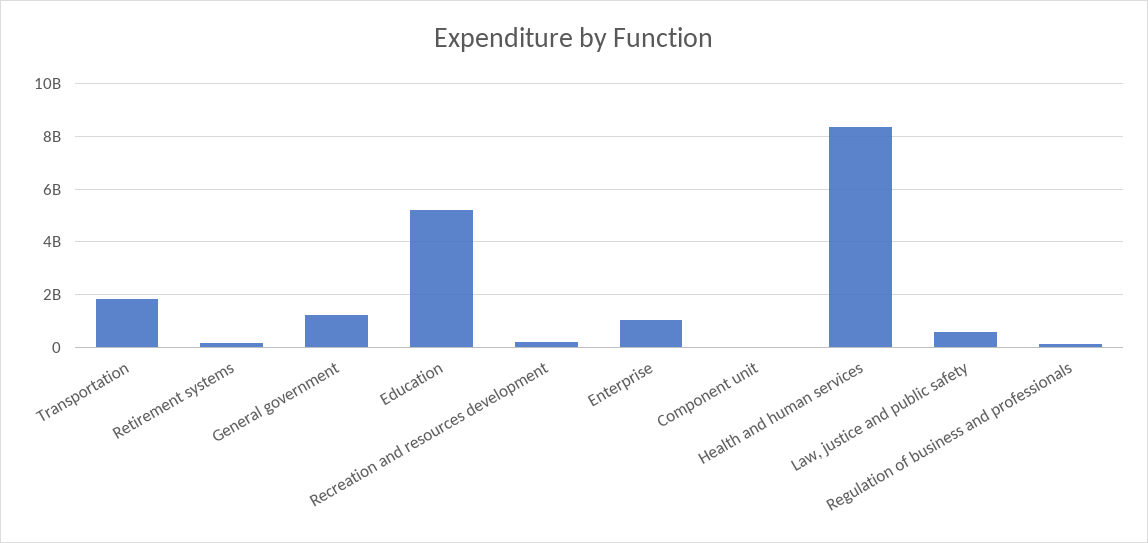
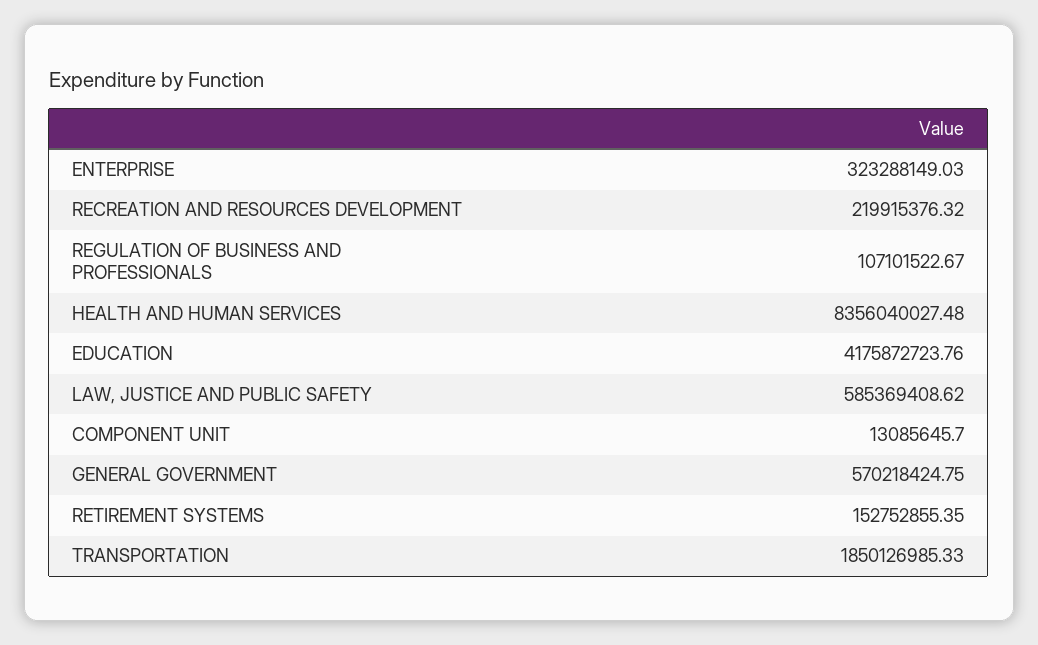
General government: 1250000000 -> 570218424.75
Education: 5250000000 -> 4175872723.76
Enterprise: 1000000000 -> 323288149.03

